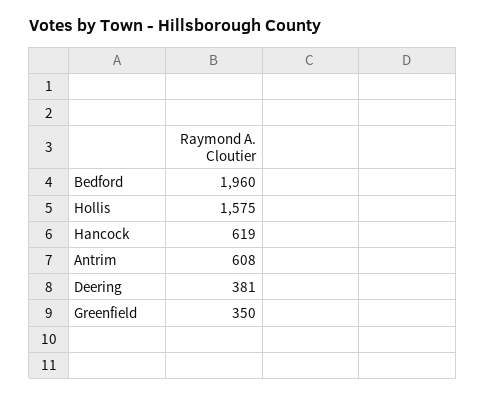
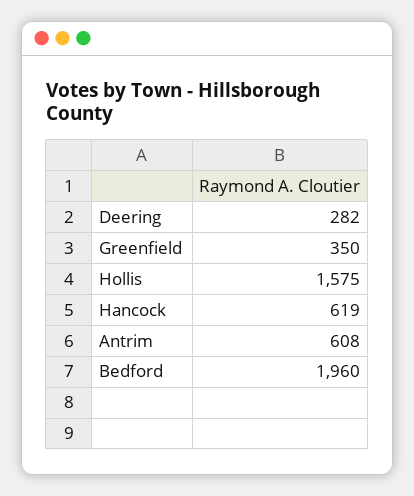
Deering: 381 -> 282

